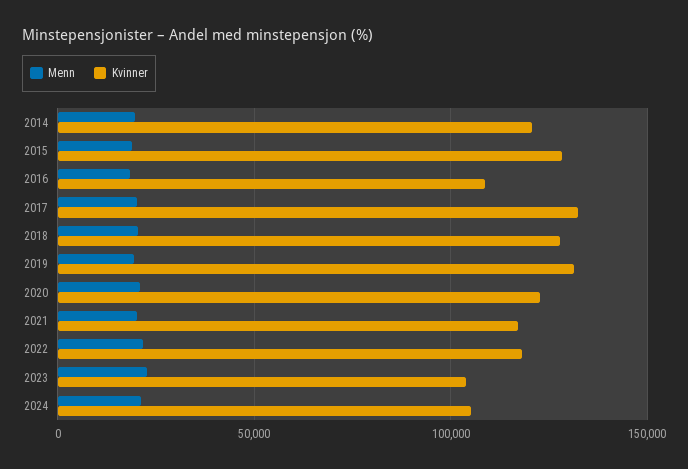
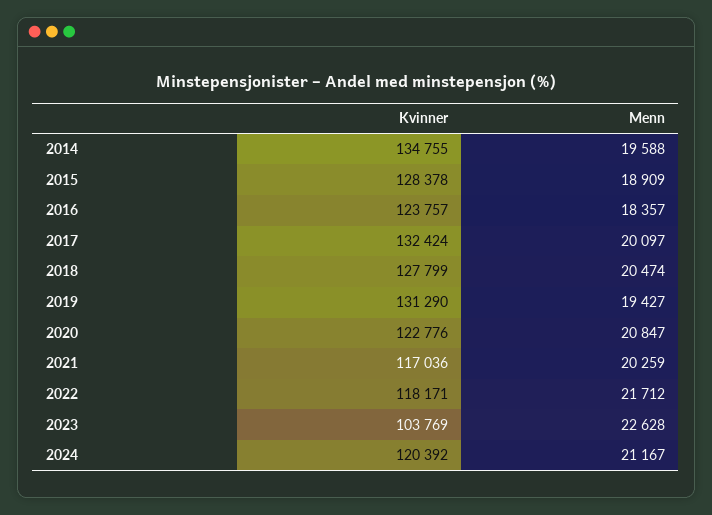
Kvinner, 2014: 120000 -> 134755
Kvinner, 2016: 110000 -> 123757
Kvinner, 2024: 105000 -> 120392

